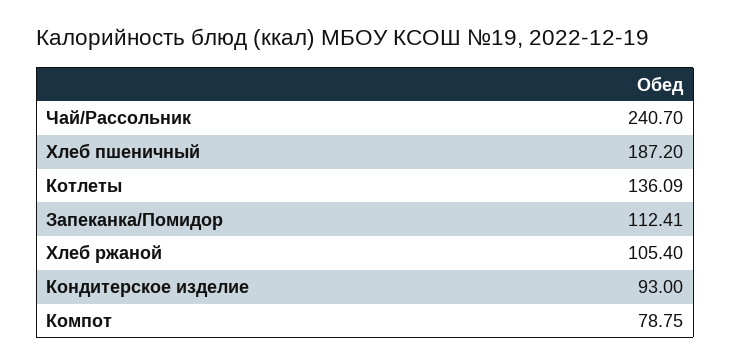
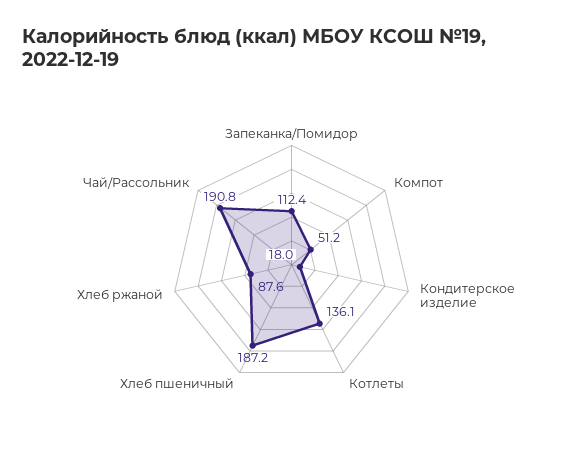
Чай/Рассольник: 240.7 -> 190.8
Хлеб ржаной: 105.4 -> 87.6
Кондитерское изделие: 93 -> 18
Компот: 78.75 -> 51.2

